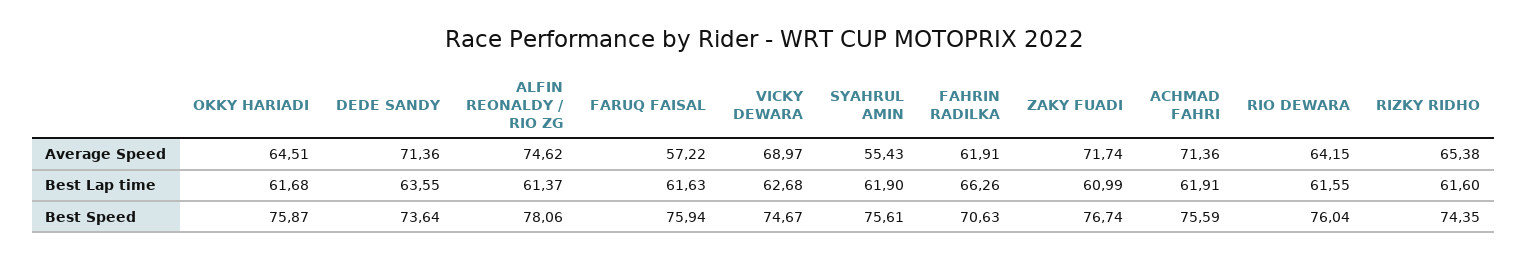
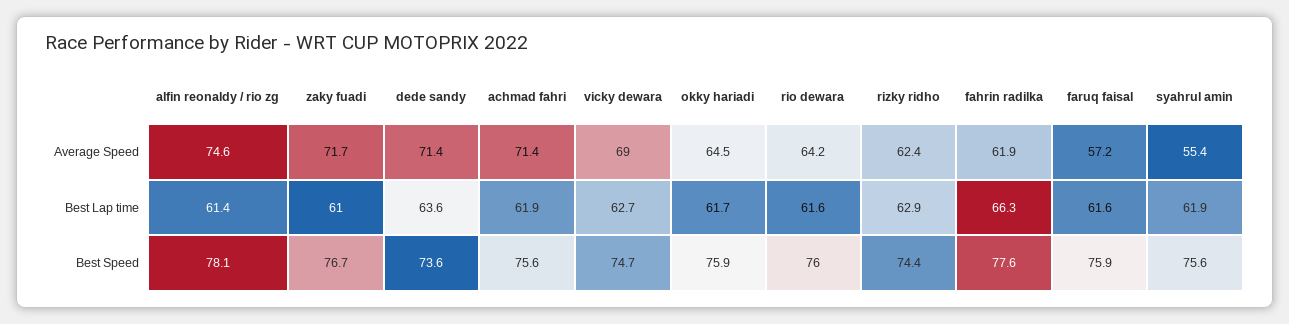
RIZKY RIDHO, Average Speed: 65.38 -> 62.4
RIZKY RIDHO, Best Lap time: 61.6 -> 62.9
FAHRIN RADILKA, Best Speed: 70.63 -> 77.6

